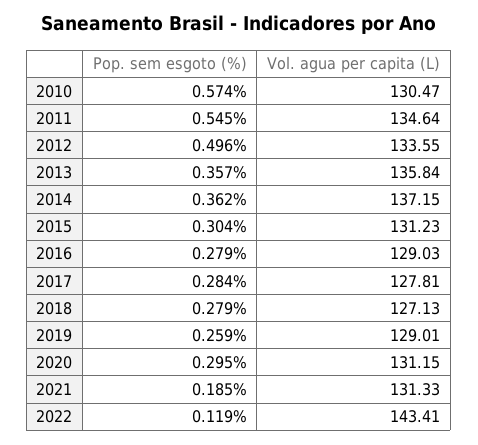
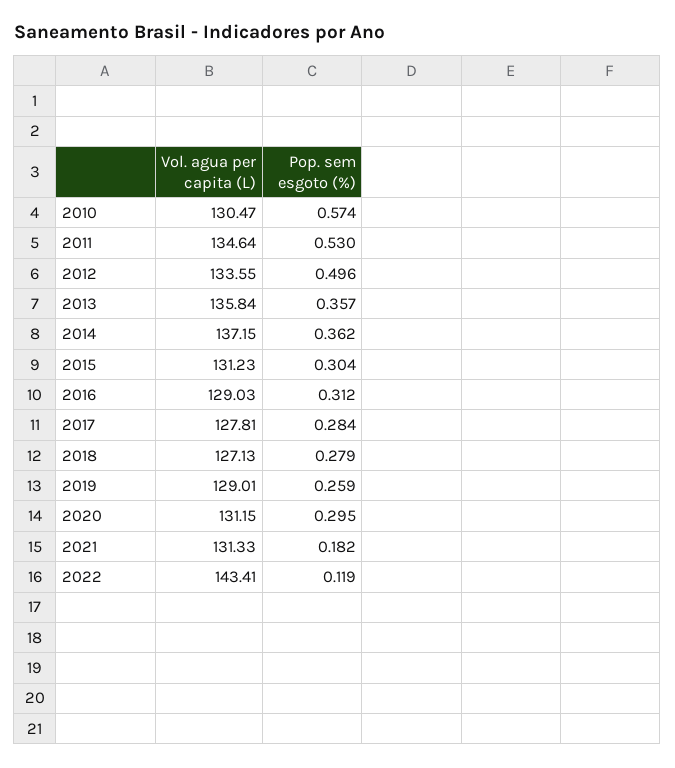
Pop. sem esgoto (%), 2011: 0.545 -> 0.53
Pop. sem esgoto (%), 2016: 0.279 -> 0.312
Pop. sem esgoto (%), 2021: 0.185 -> 0.182

